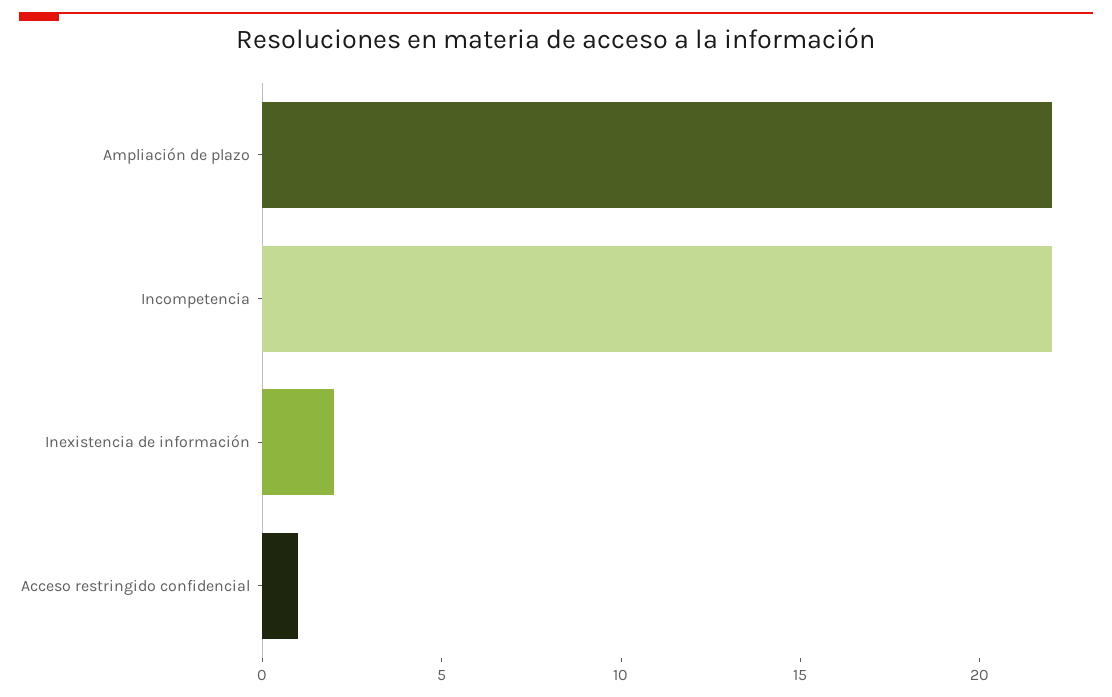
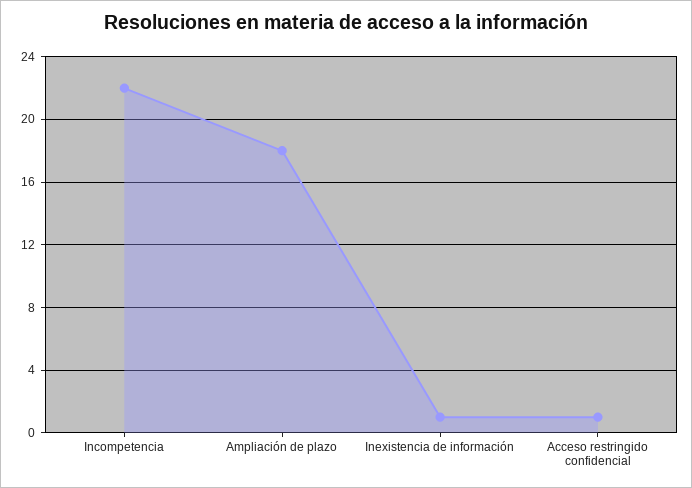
Ampliación de plazo: 22 -> 18
Inexistencia de información: 2 -> 1

